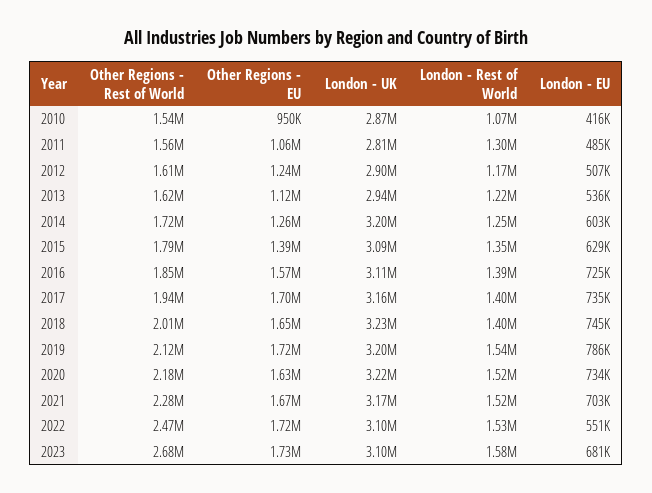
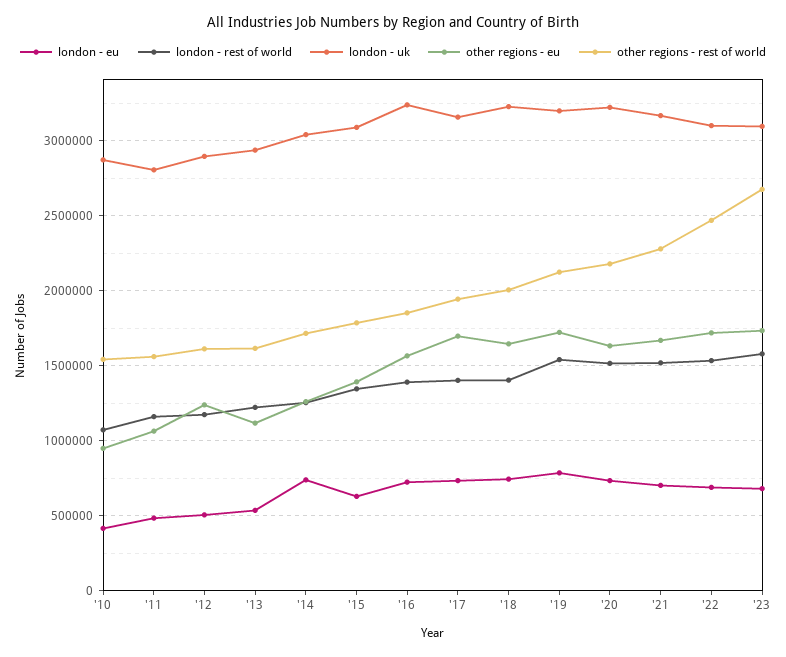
London - Rest of World, 2011: 1300000 -> 1150000
London - UK, 2014: 3200000 -> 3050000
London - EU, 2014: 603000 -> 750000
London - UK, 2016: 3110000 -> 3250000
London - EU, 2022: 551000 -> 700000

